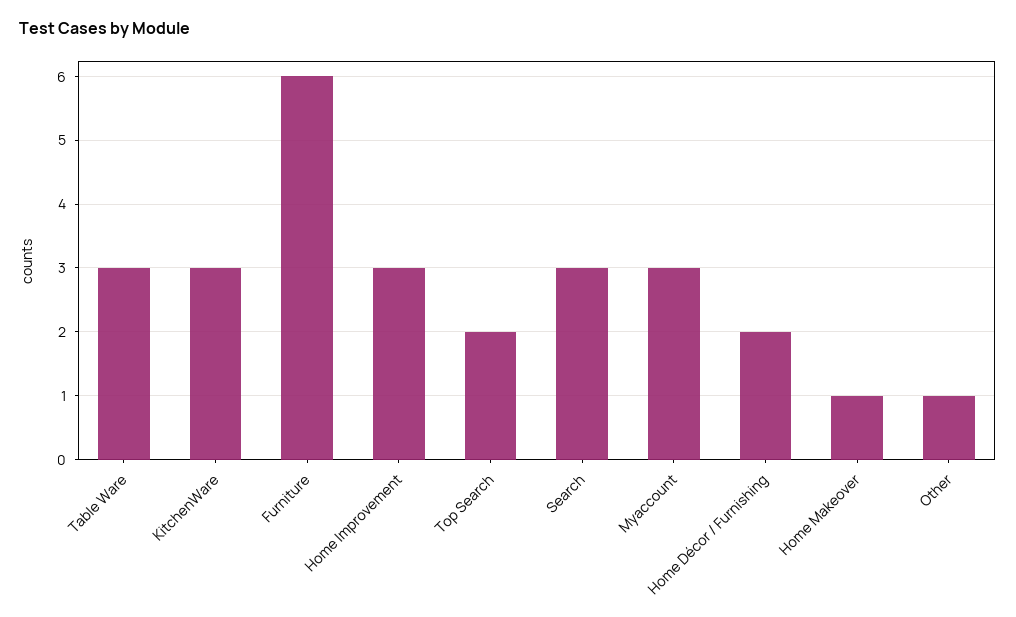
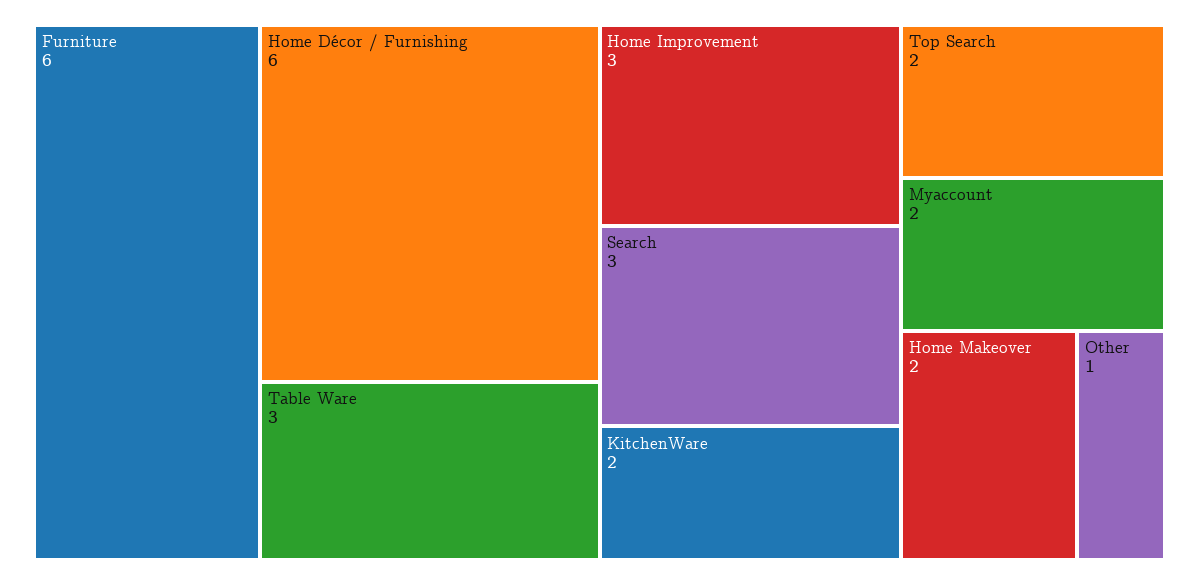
KitchenWare: 3 -> 2
Myaccount: 3 -> 2
Home Décor / Furnishing: 2 -> 6
Home Makeover: 1 -> 2

